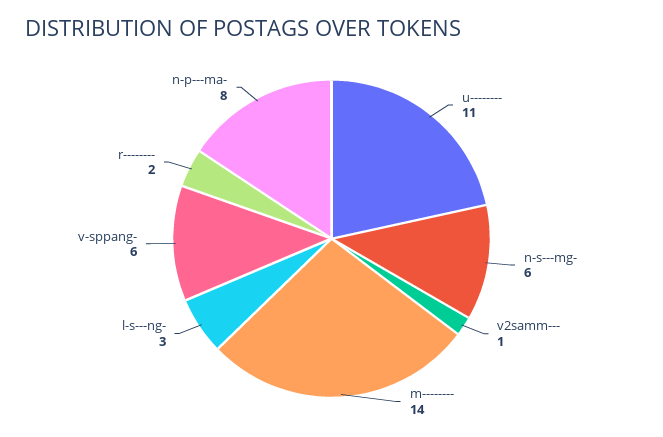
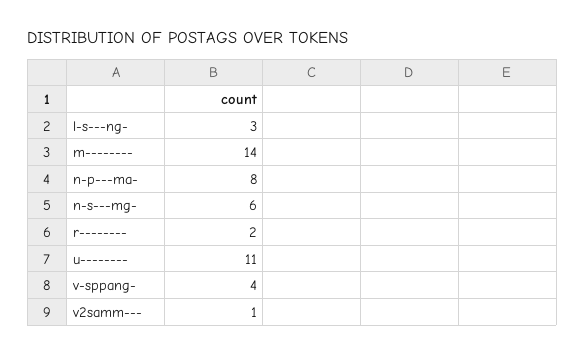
v-sppang-: 6 -> 4

